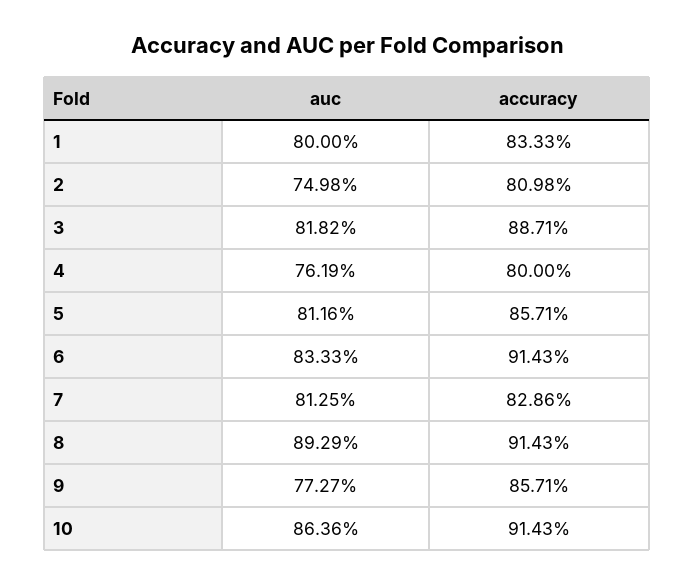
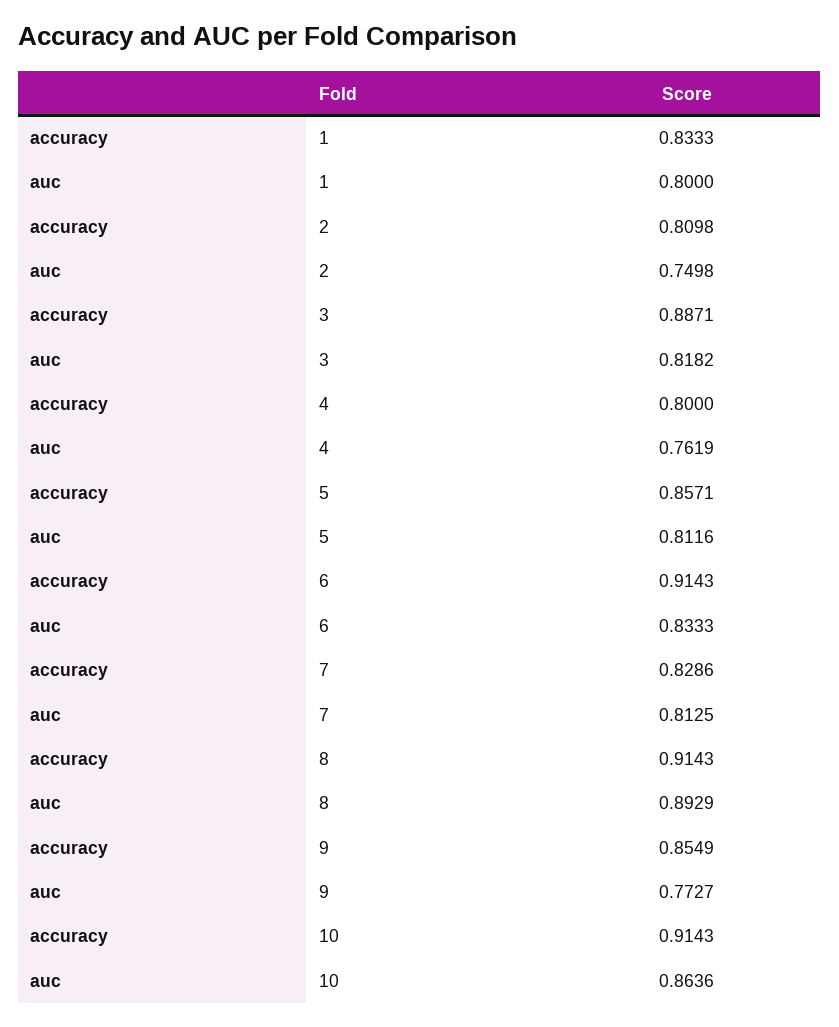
accuracy, 9: 0.8571 -> 0.8549

